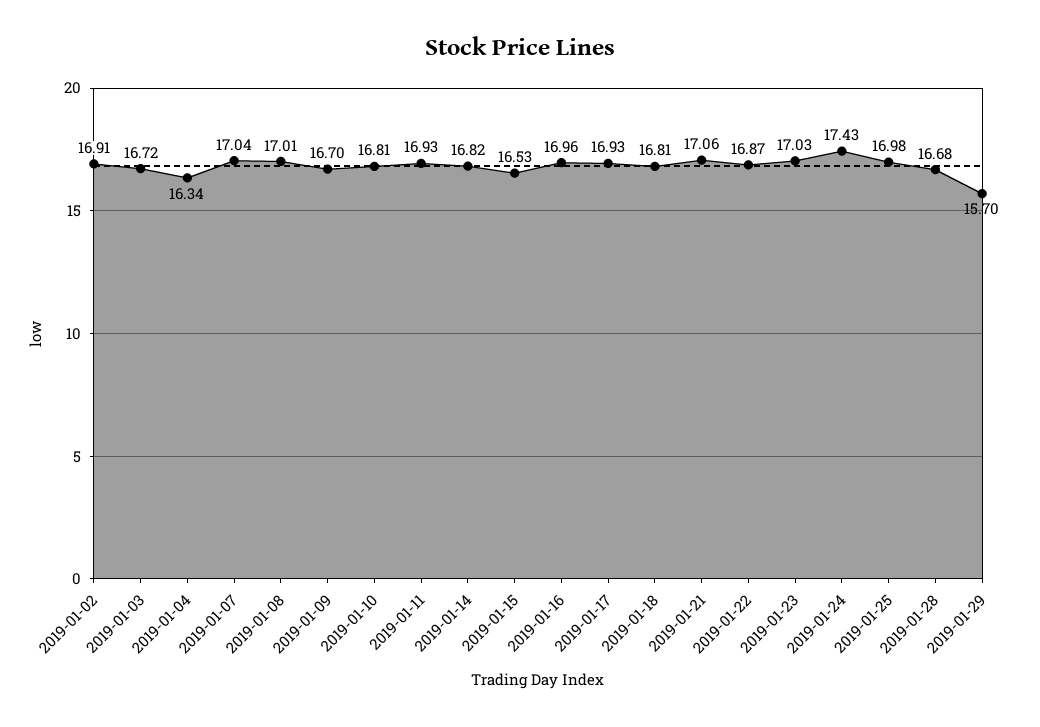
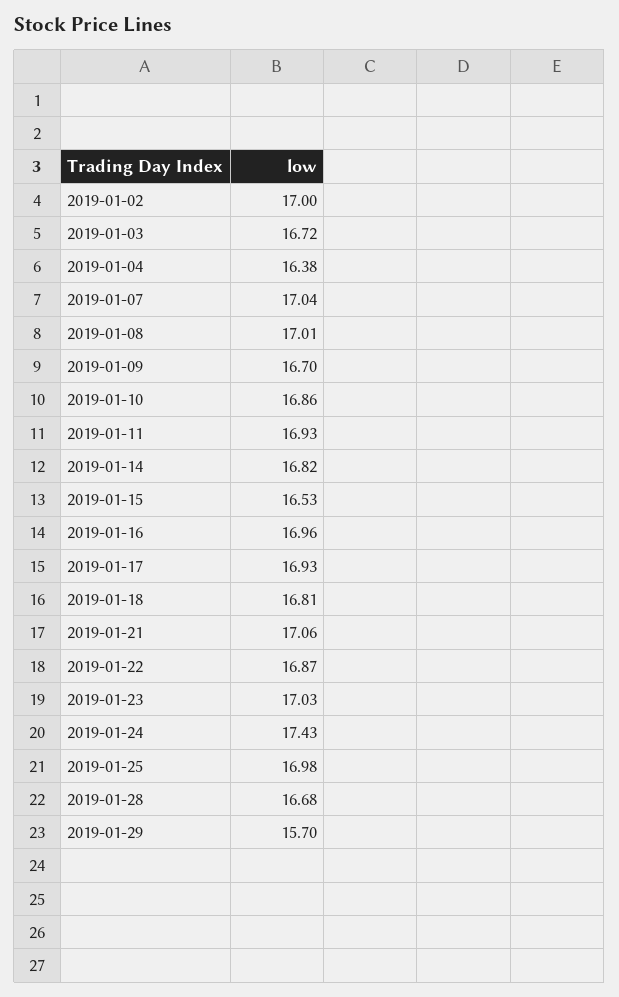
2019-01-02: 16.91 -> 17
2019-01-04: 16.34 -> 16.38
2019-01-10: 16.81 -> 16.86

